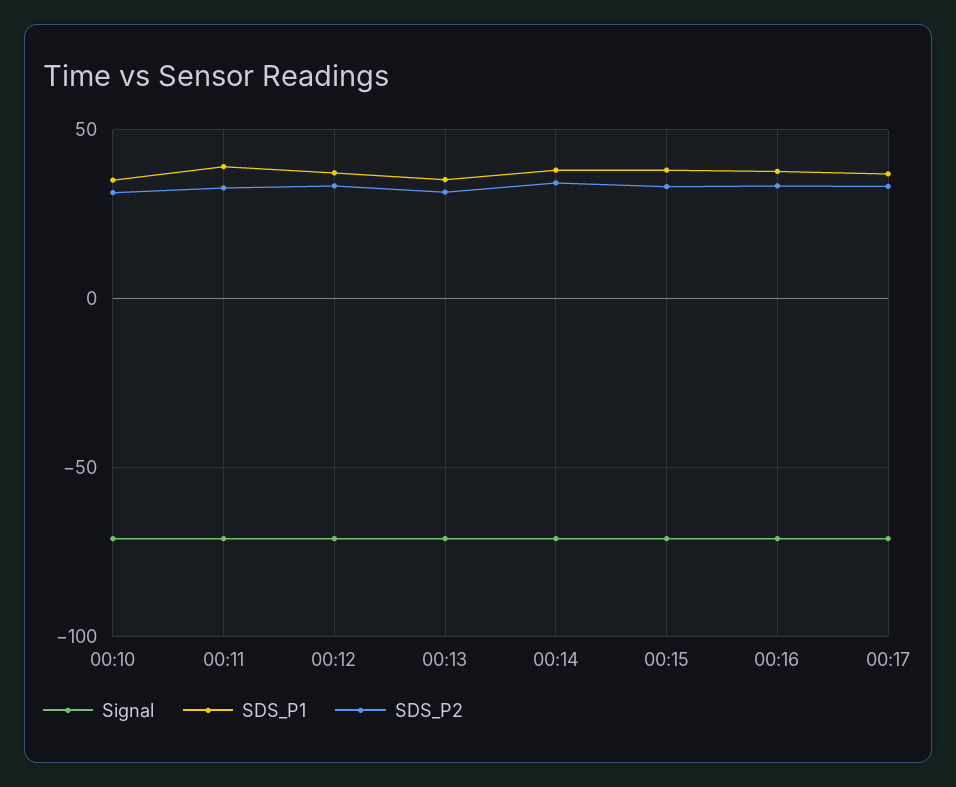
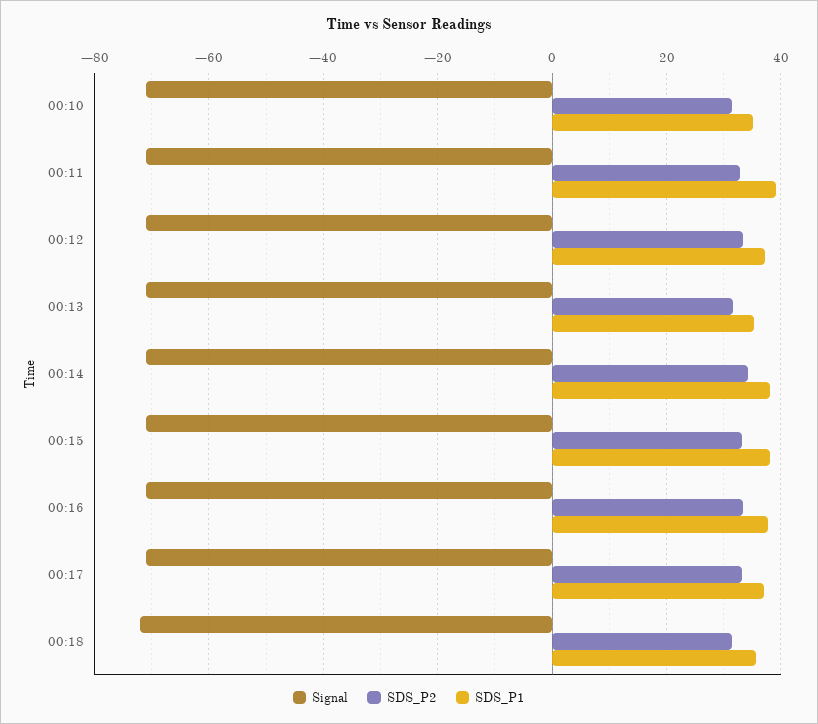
Signal, 00:18: none -> -72
SDS_P2, 00:18: none -> 32
SDS_P1, 00:18: none -> 36

